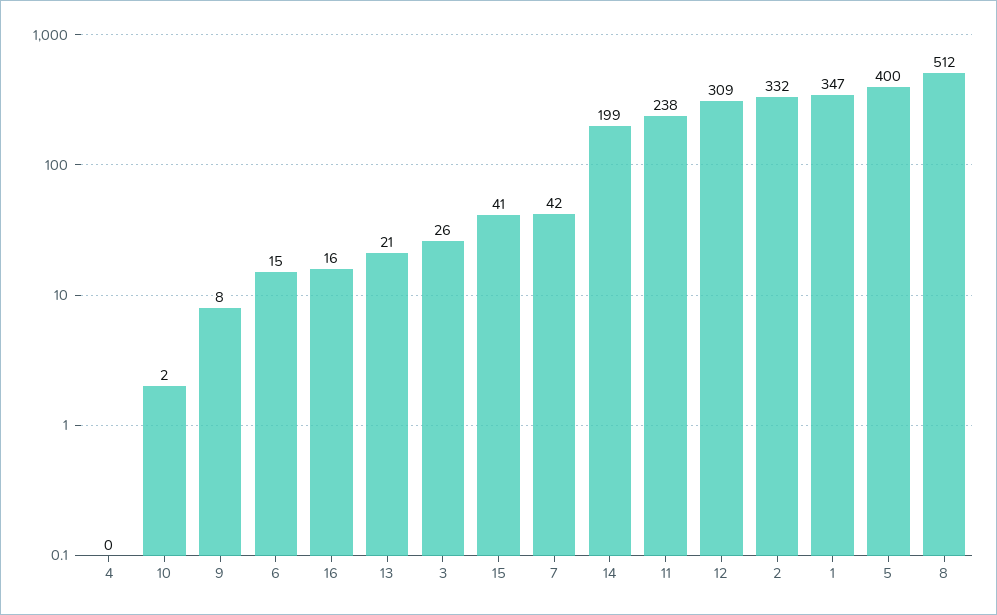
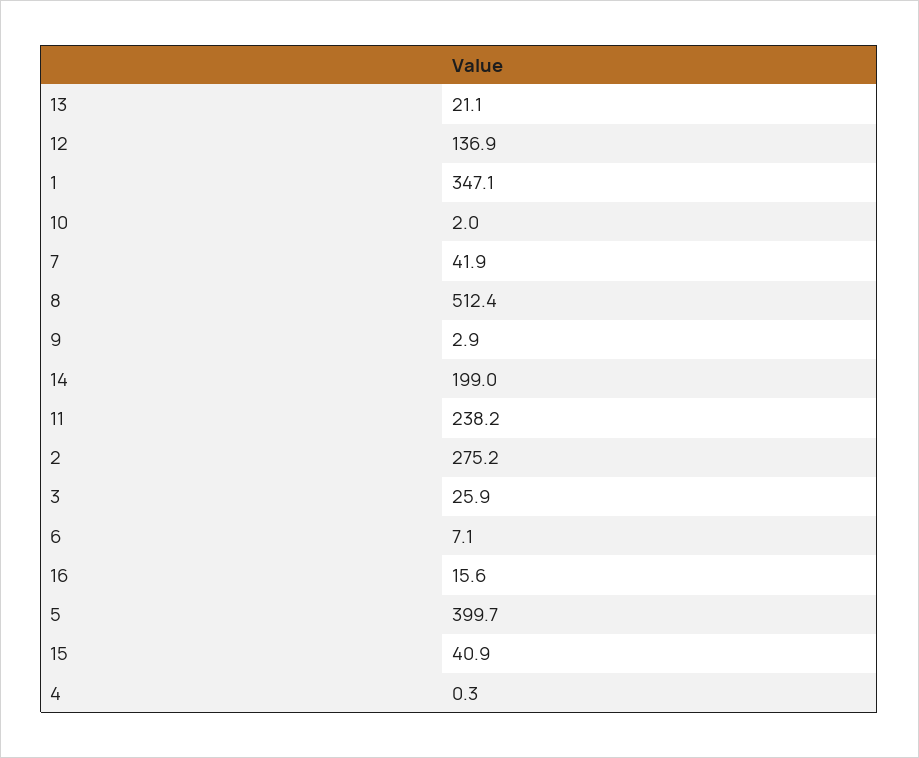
9: 8 -> 2.9
6: 15 -> 7.1
12: 309 -> 136.9
2: 332 -> 275.2

